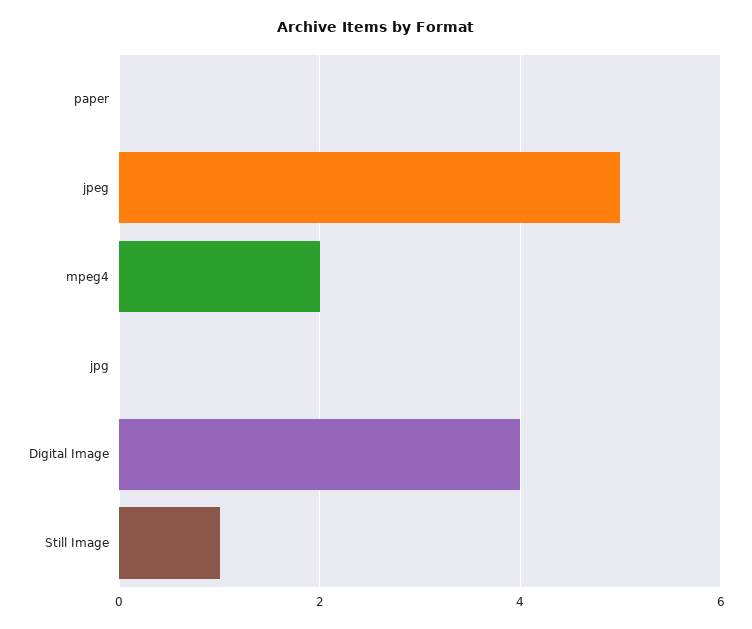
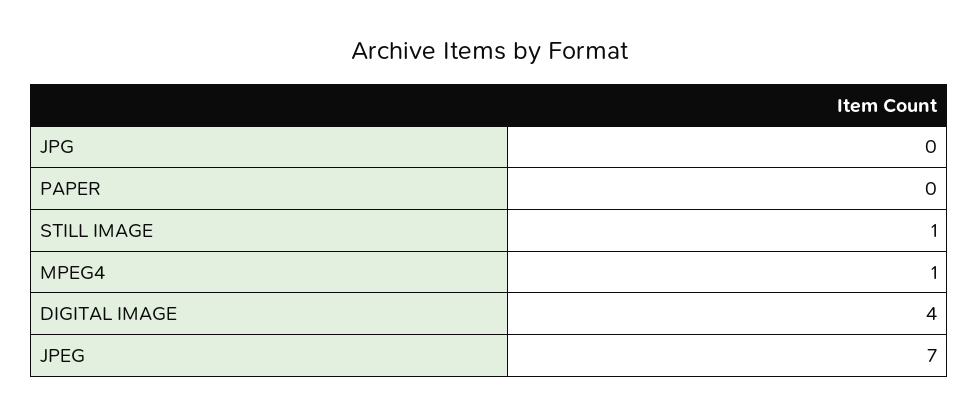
jpeg: 5 -> 7
mpeg4: 2 -> 1

